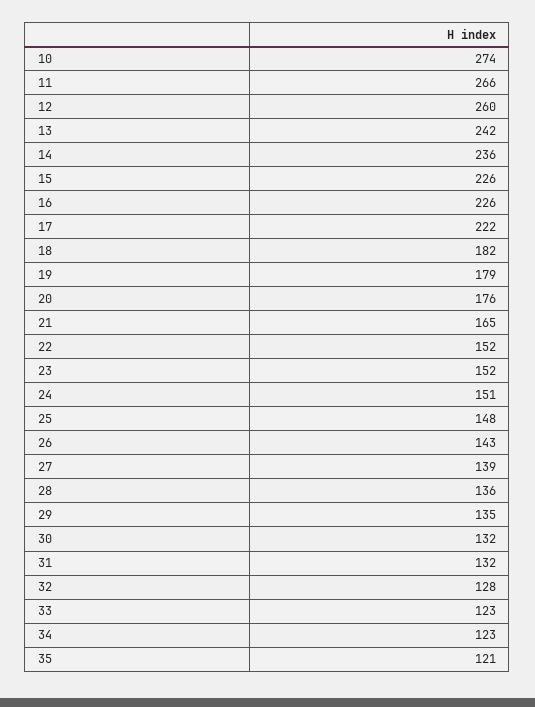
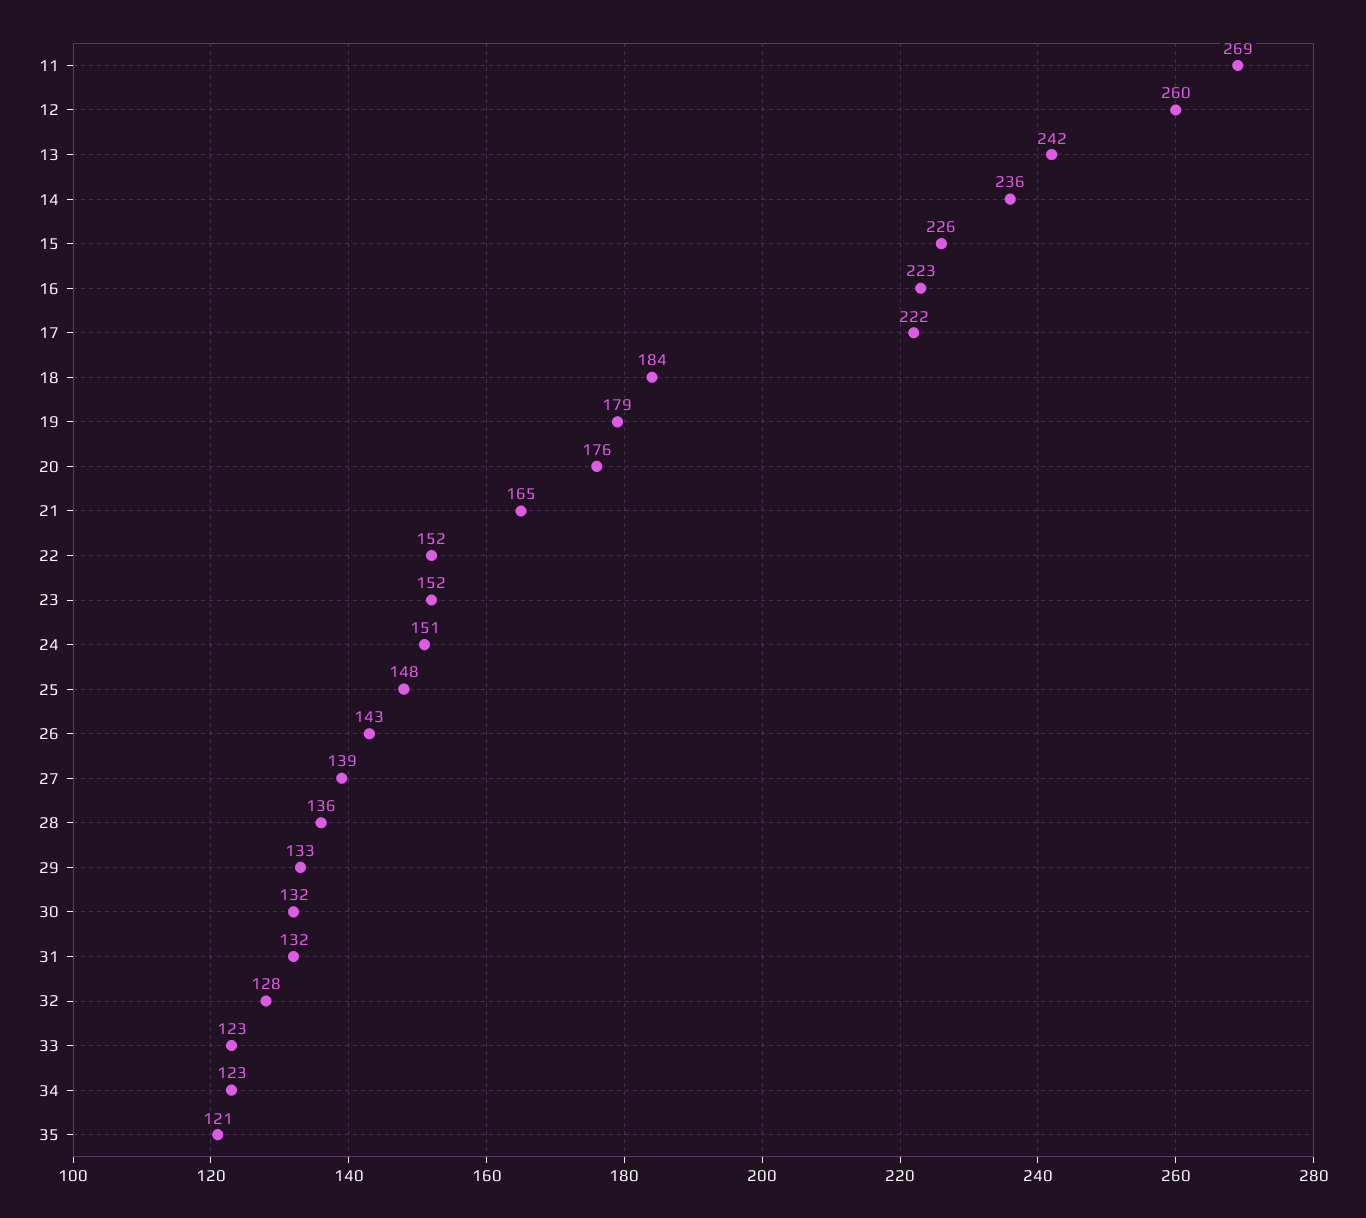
10: 274 -> none
11: 266 -> 269
16: 226 -> 223
18: 182 -> 184
29: 135 -> 133

